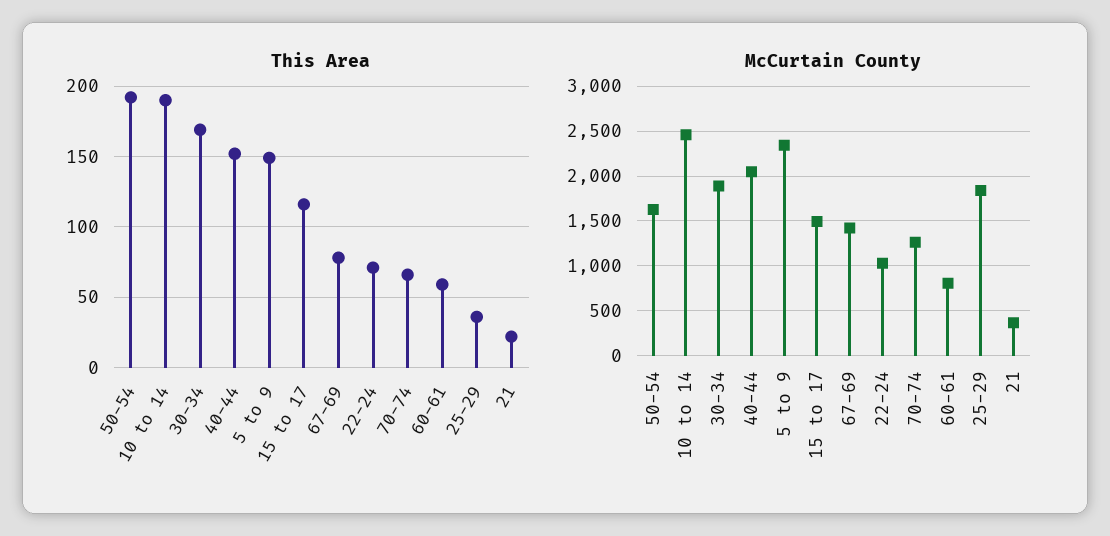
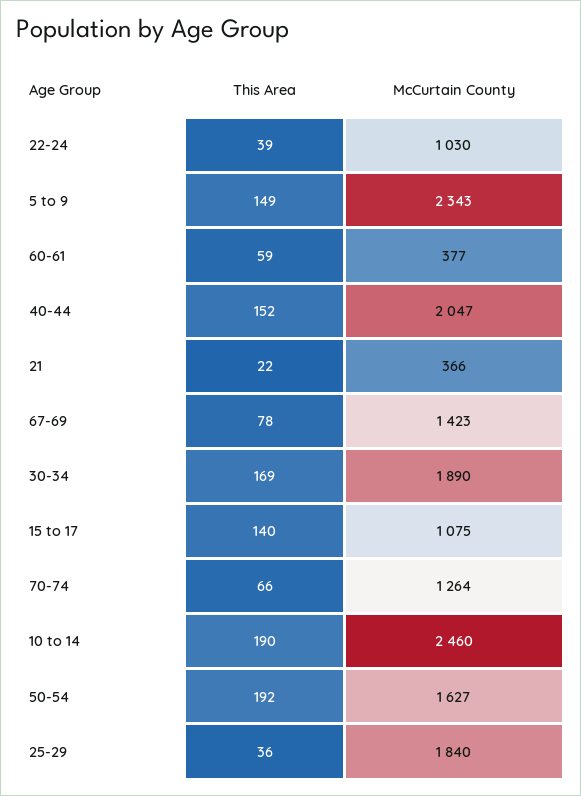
This Area, 15 to 17: 115 -> 140
This Area, 22-24: 70 -> 39
McCurtain County, 15 to 17: 1500 -> 1075
McCurtain County, 60-61: 800 -> 377

